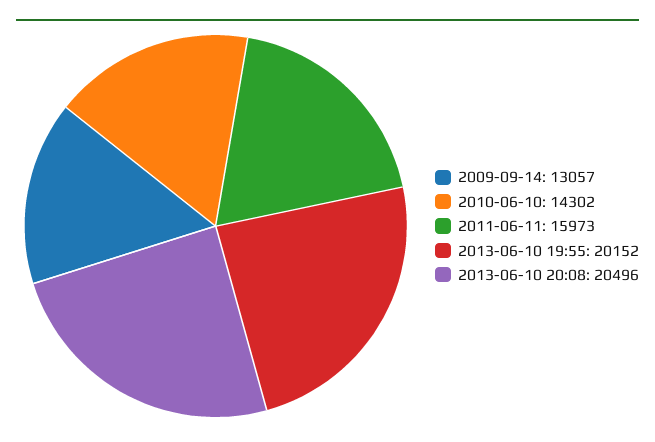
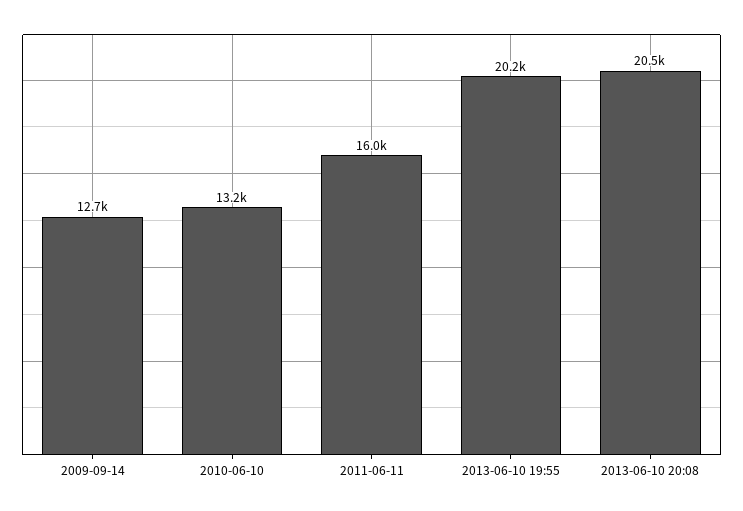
2009-09-14: 13057 -> 12700
2010-06-10: 14302 -> 13200

